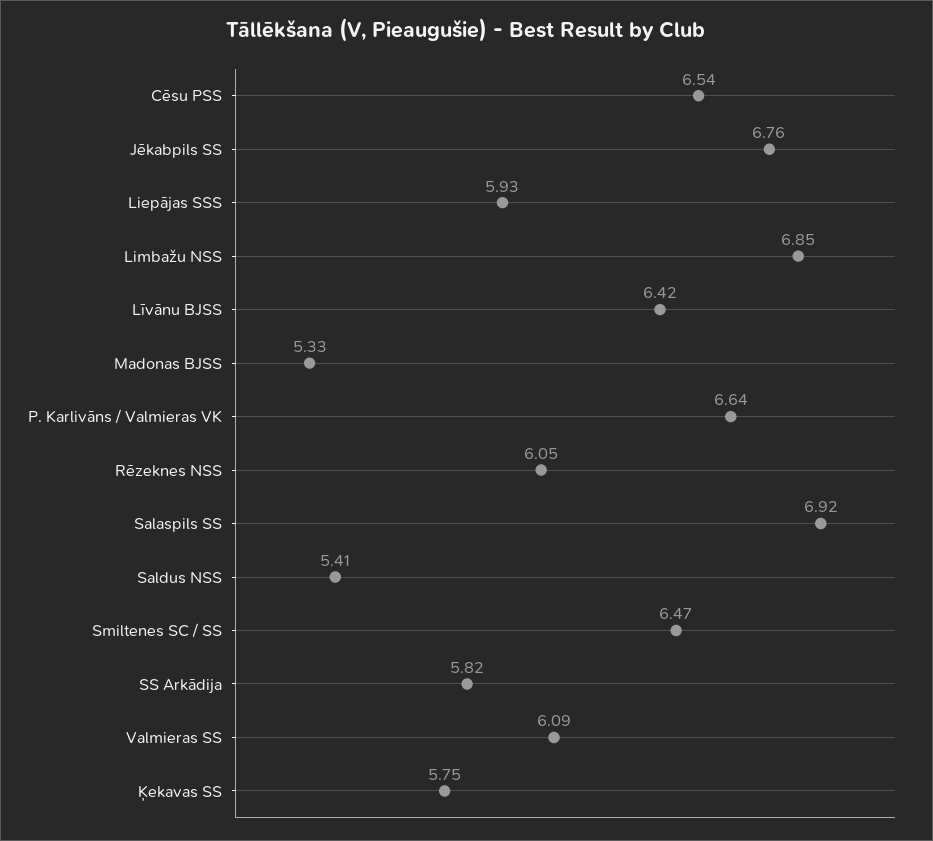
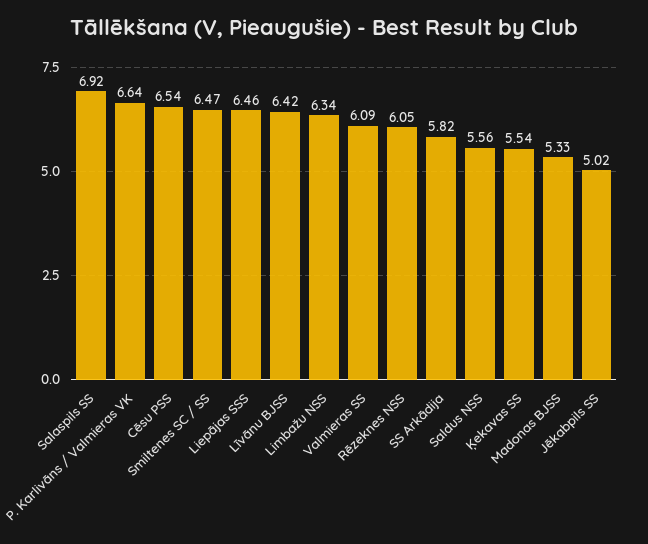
Jēkabpils SS: 6.76 -> 5.02
Liepājas SSS: 5.93 -> 6.46
Limbažu NSS: 6.85 -> 6.34
Saldus NSS: 5.41 -> 5.56
Ķekavas SS: 5.75 -> 5.54

